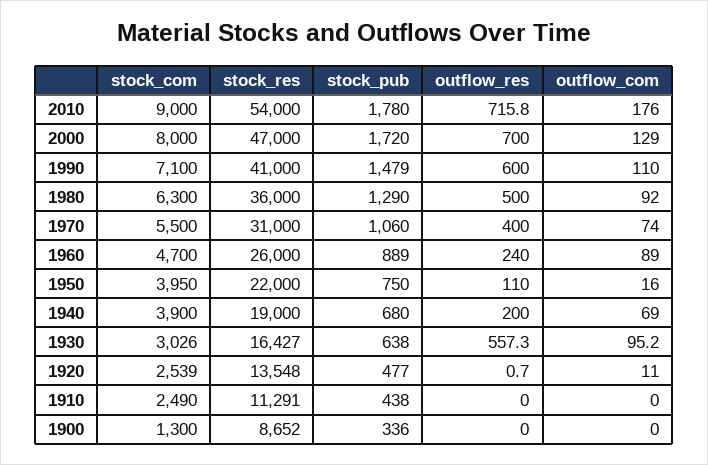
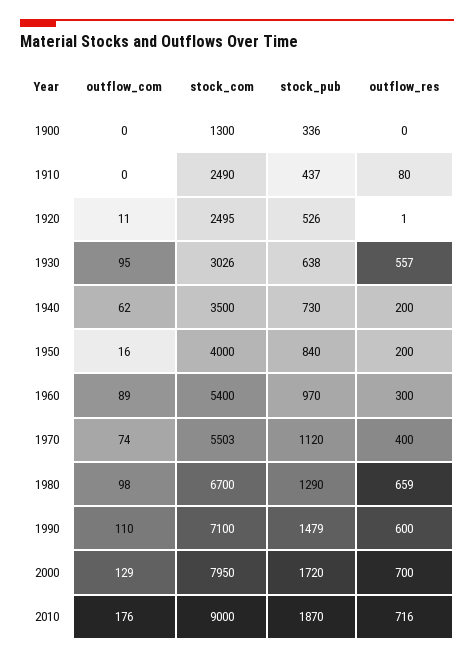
stock_res, 2010: 54000 -> none
stock_pub, 2010: 1780 -> 1870
stock_com, 2000: 8000 -> 7950
stock_res, 2000: 47000 -> none
stock_res, 1990: 41000 -> none
stock_com, 1980: 6300 -> 6700
stock_res, 1980: 36000 -> none
outflow_res, 1980: 500 -> 659
outflow_com, 1980: 92 -> 98
stock_com, 1970: 5500 -> 5503
stock_res, 1970: 31000 -> none
stock_pub, 1970: 1060 -> 1120
stock_com, 1960: 4700 -> 5400
stock_res, 1960: 26000 -> none
stock_pub, 1960: 889 -> 970
outflow_res, 1960: 240 -> 300
stock_com, 1950: 3950 -> 4000
stock_res, 1950: 22000 -> none
stock_pub, 1950: 750 -> 840
outflow_res, 1950: 110 -> 200
stock_com, 1940: 3900 -> 3500
stock_res, 1940: 19000 -> none
stock_pub, 1940: 680 -> 730
outflow_com, 1940: 69 -> 62
stock_res, 1930: 16427 -> none
stock_com, 1920: 2539 -> 2495
stock_res, 1920: 13548 -> none
stock_pub, 1920: 477 -> 526
stock_res, 1910: 11291 -> none
stock_pub, 1910: 438 -> 437
outflow_res, 1910: 0 -> 80
stock_res, 1900: 8652 -> none

